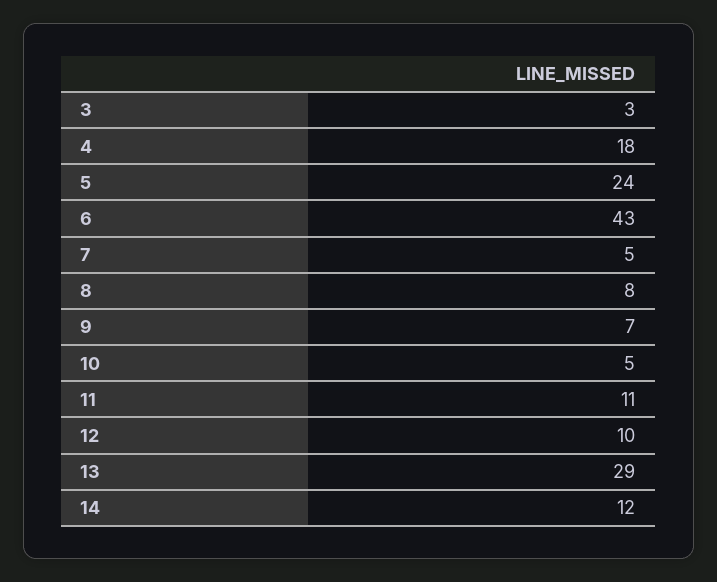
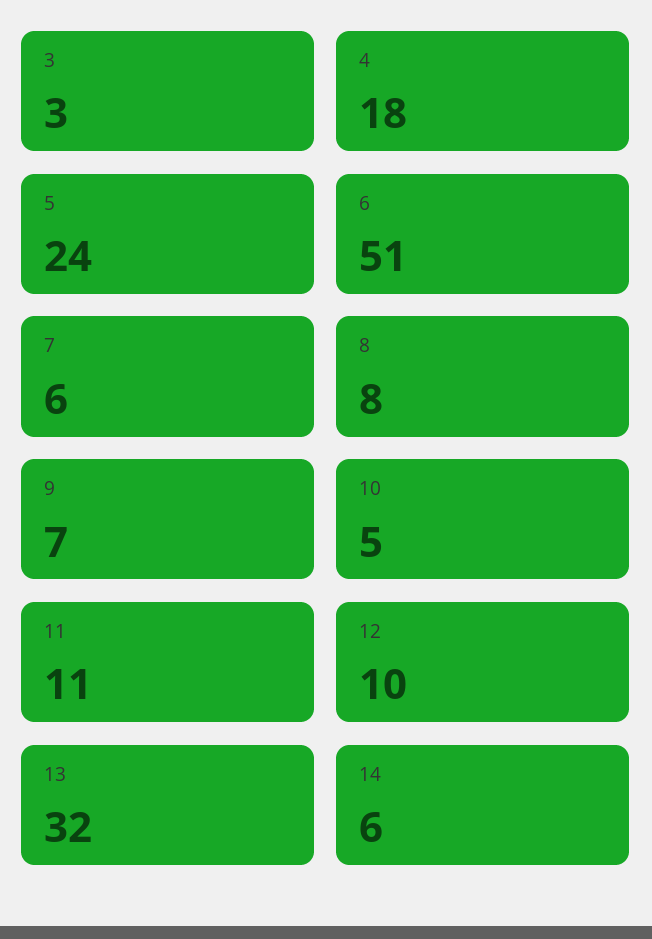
6: 43 -> 51
7: 5 -> 6
13: 29 -> 32
14: 12 -> 6

